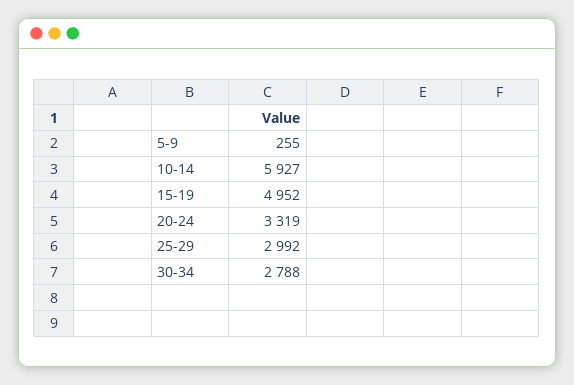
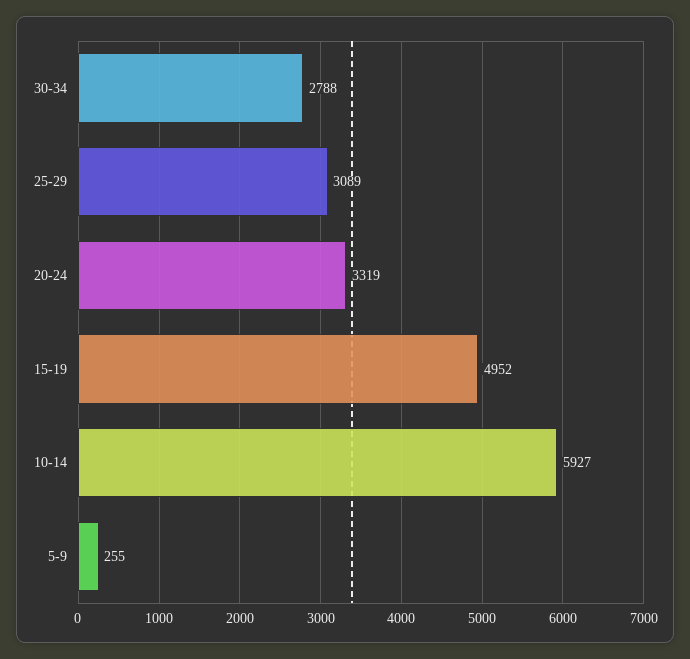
25-29: 2992 -> 3089

